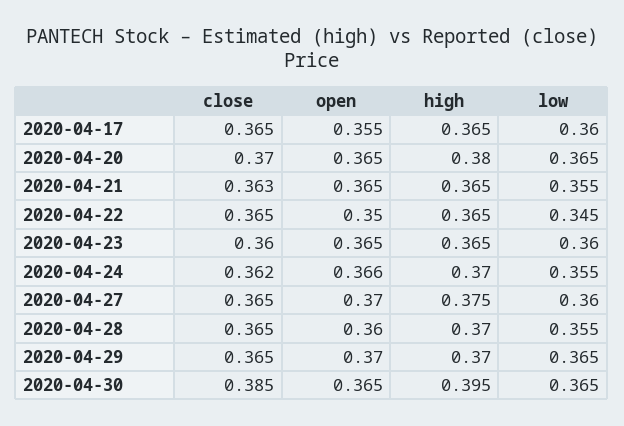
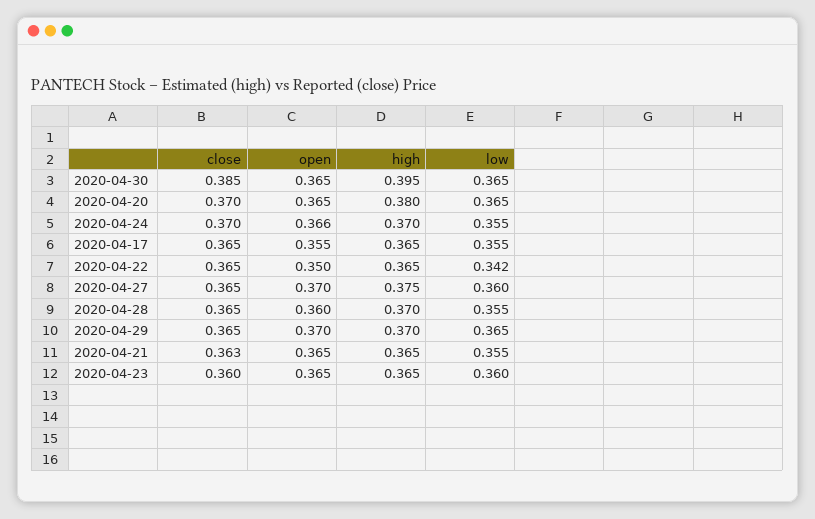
low, 2020-04-17: 0.36 -> 0.355
low, 2020-04-22: 0.345 -> 0.342
close, 2020-04-24: 0.362 -> 0.37

